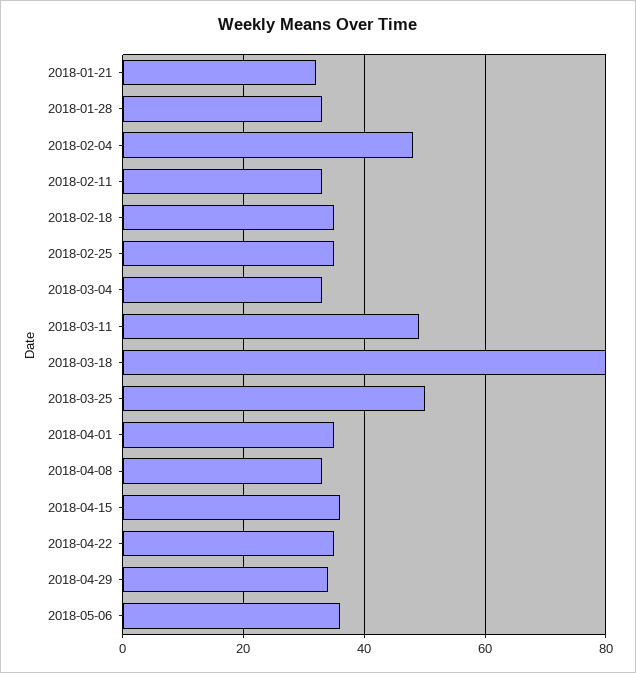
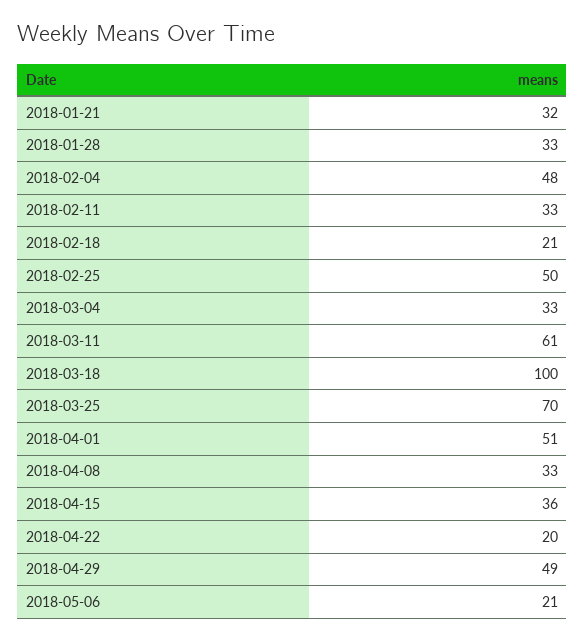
2018-02-18: 35 -> 21
2018-02-25: 35 -> 50
2018-03-11: 50 -> 61
2018-03-18: 80 -> 100
2018-03-25: 50 -> 70
2018-04-01: 35 -> 51
2018-04-22: 35 -> 20
2018-04-29: 35 -> 49
2018-05-06: 35 -> 21

